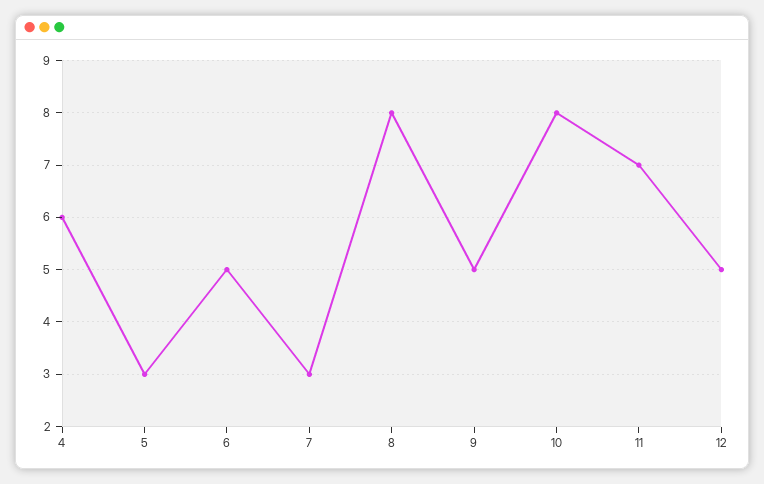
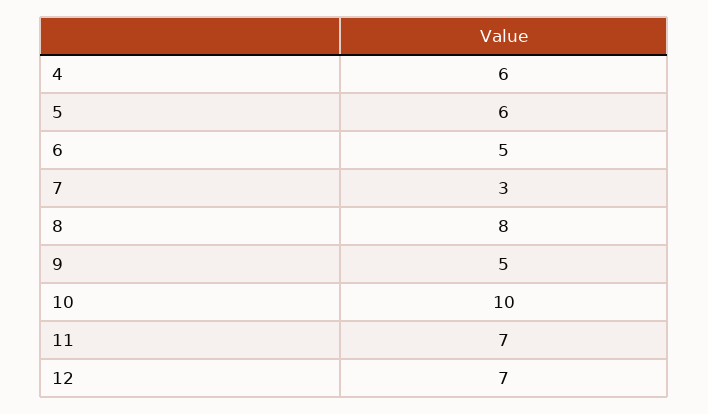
5: 3 -> 6
10: 8 -> 10
12: 5 -> 7

